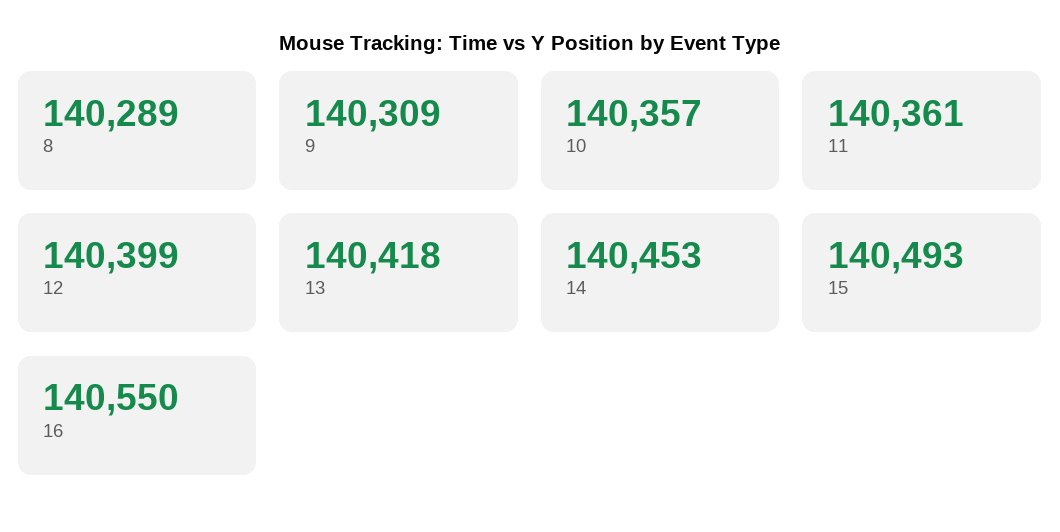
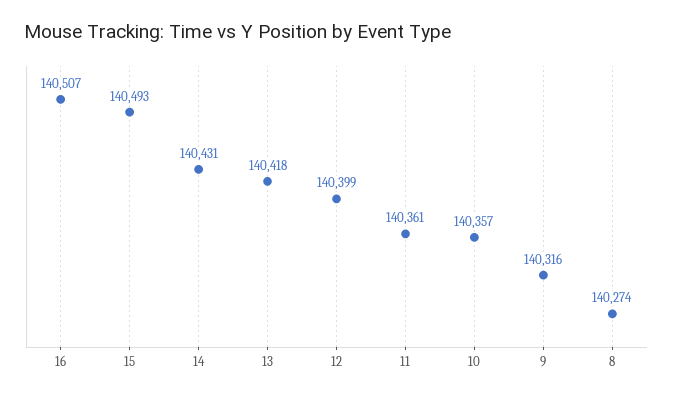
8: 140289 -> 140274
9: 140309 -> 140316
14: 140453 -> 140431
16: 140550 -> 140507

